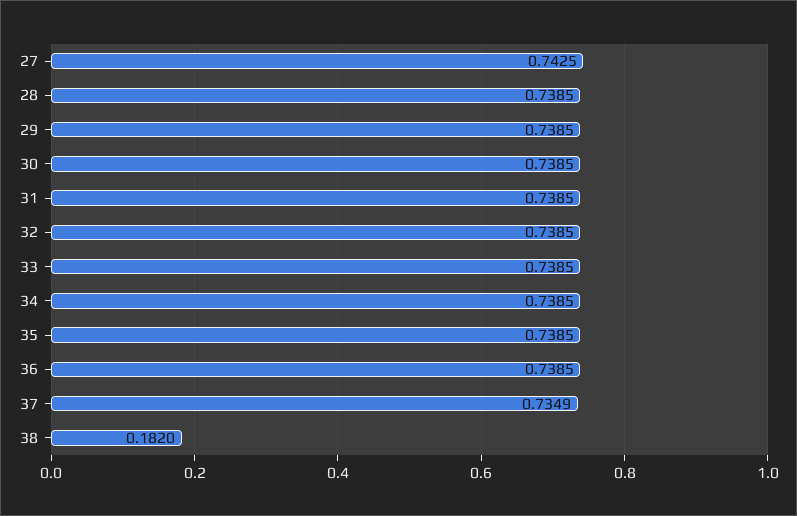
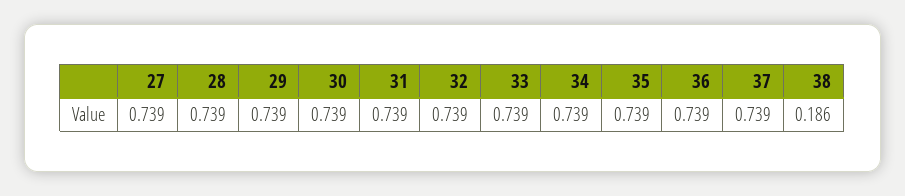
27: 0.7425 -> 0.739
37: 0.7349 -> 0.739
38: 0.182 -> 0.186

